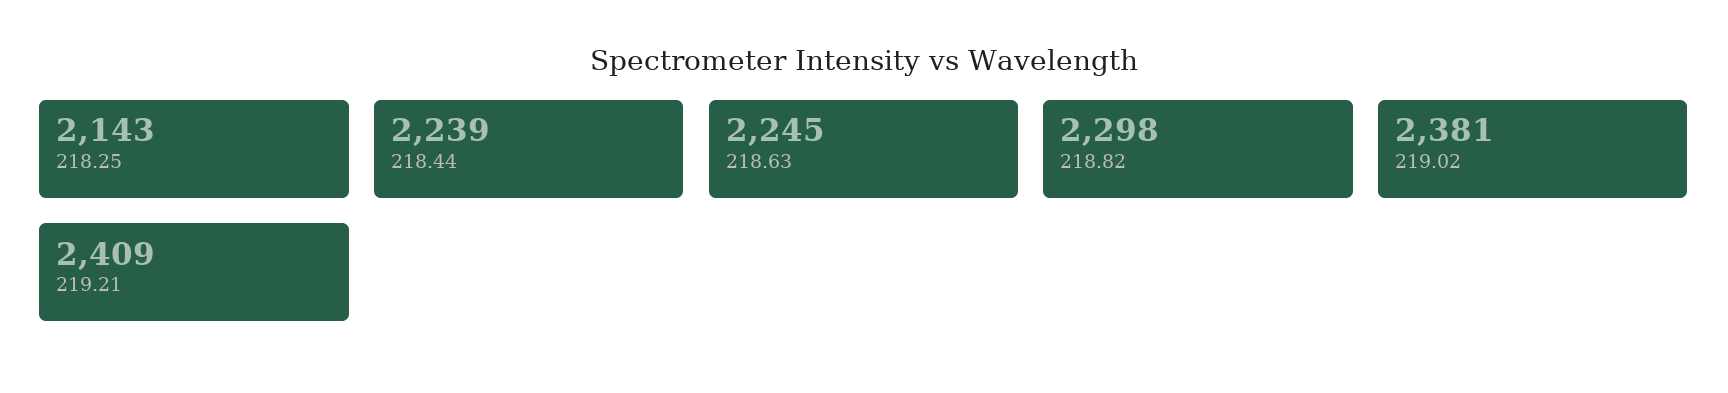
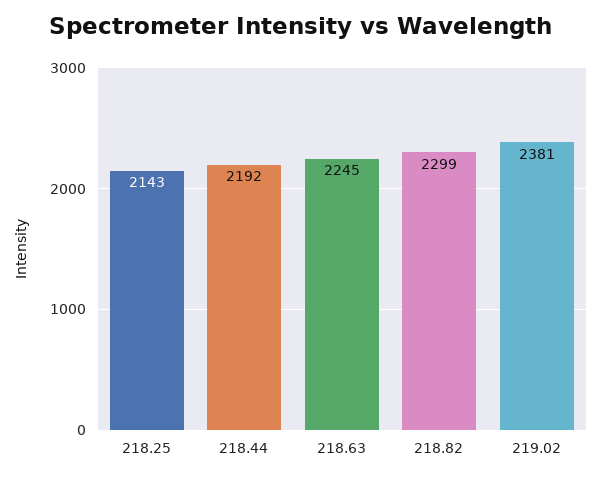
218.44: 2239 -> 2192
218.82: 2298 -> 2299
219.21: 2409 -> none

